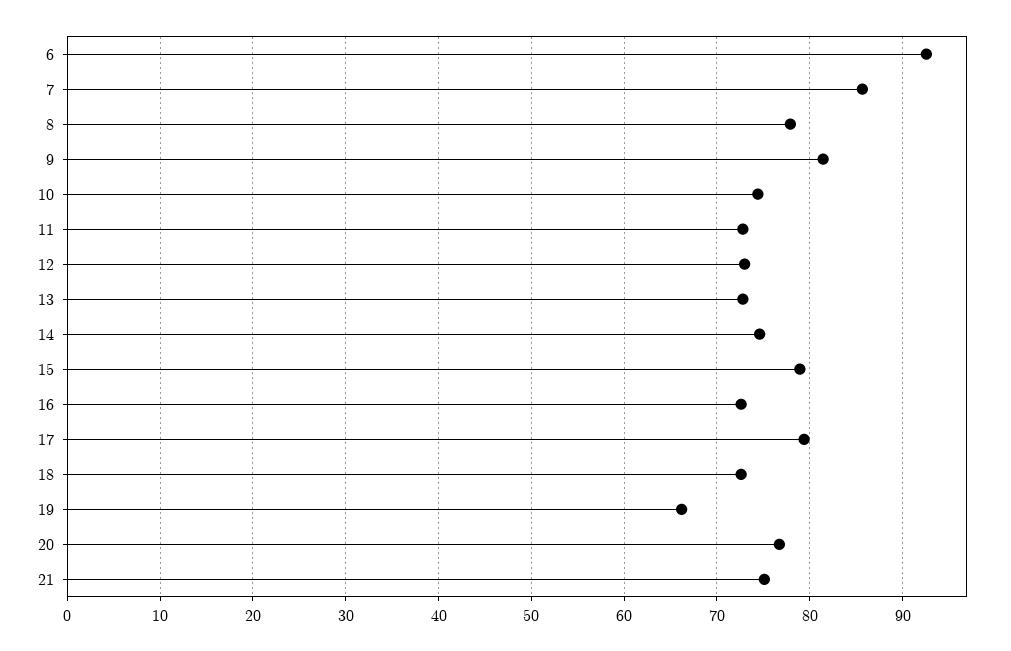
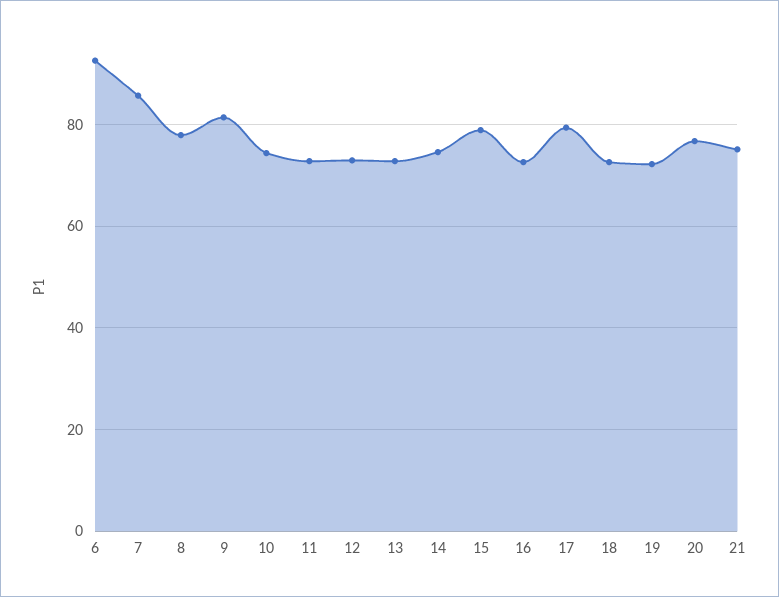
19: 66 -> 72

